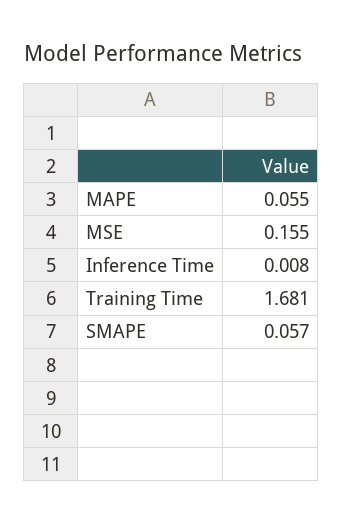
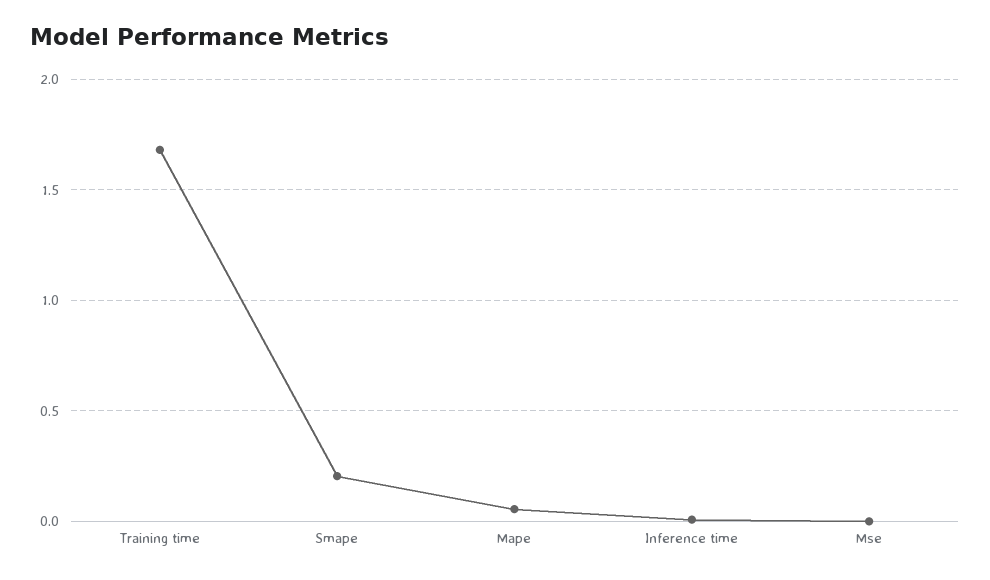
MSE: 0.155 -> 0
SMAPE: 0.057 -> 0.2

